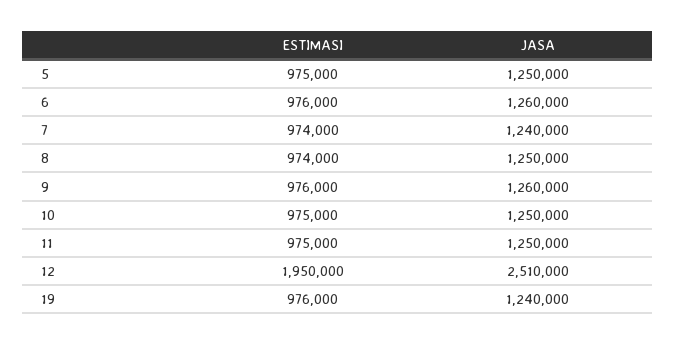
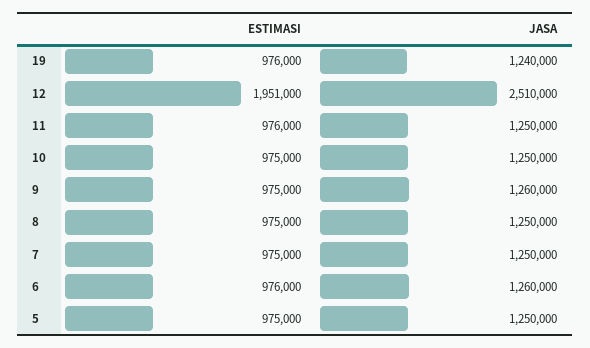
ESTIMASI, 7: 974000 -> 975000
JASA, 7: 1240000 -> 1250000
ESTIMASI, 8: 974000 -> 975000
ESTIMASI, 9: 976000 -> 975000
ESTIMASI, 11: 975000 -> 976000
ESTIMASI, 12: 1950000 -> 1951000

